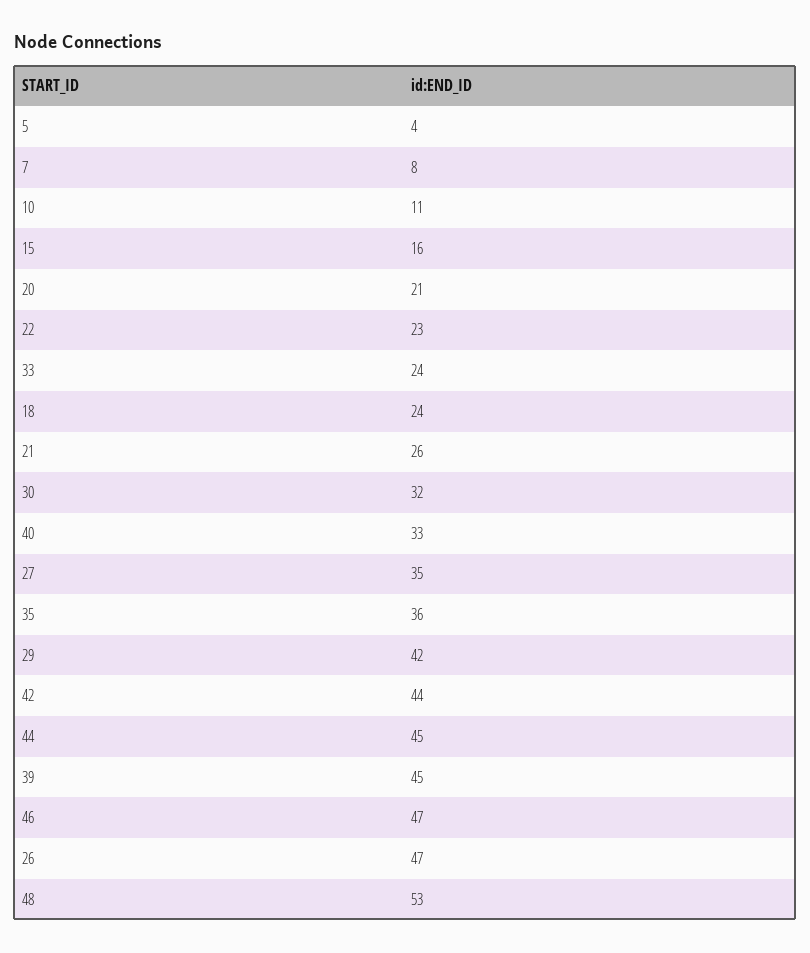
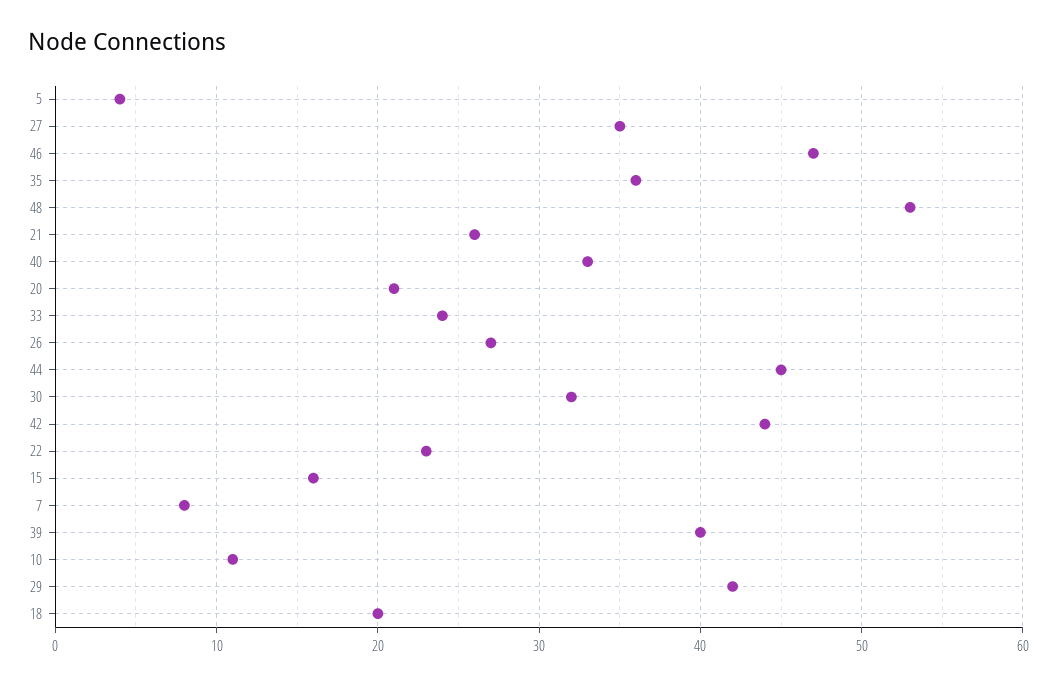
18: 24 -> 20
39: 45 -> 40
26: 47 -> 27

